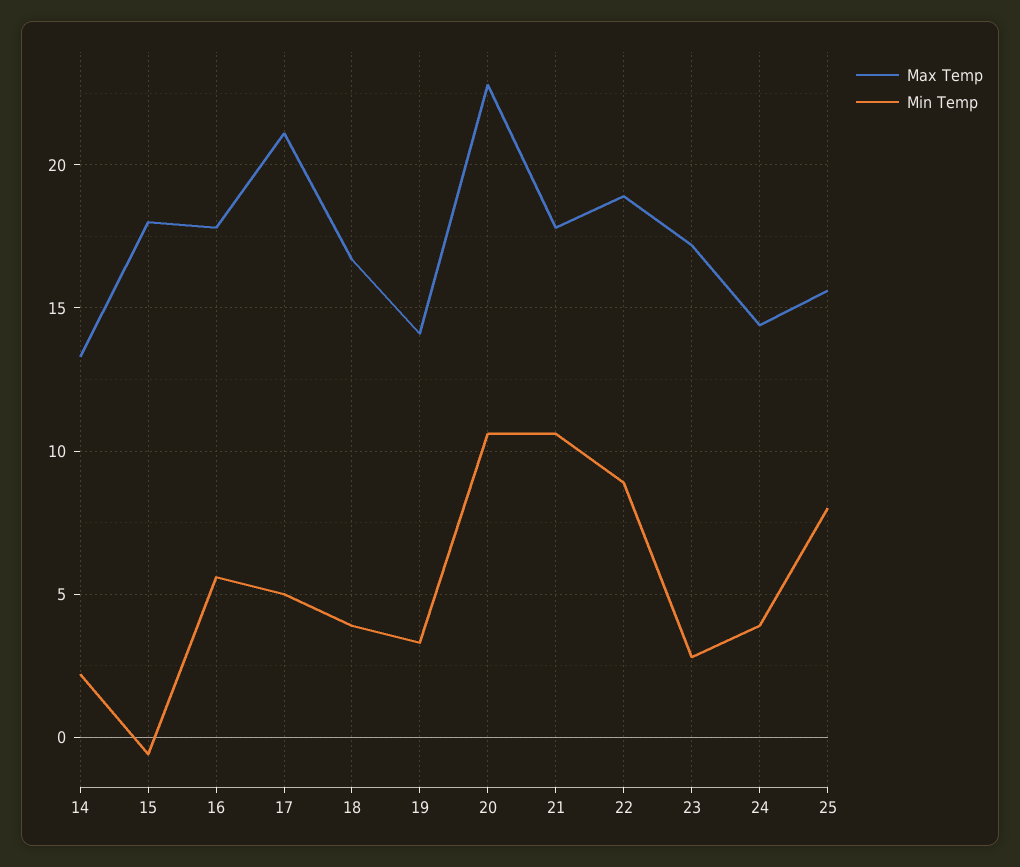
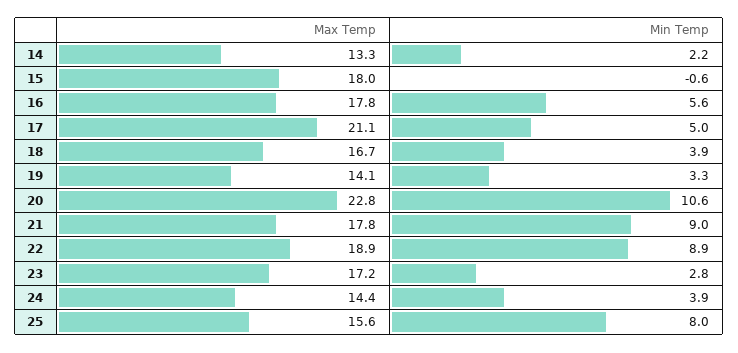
Min Temp, 21: 10.5 -> 9

